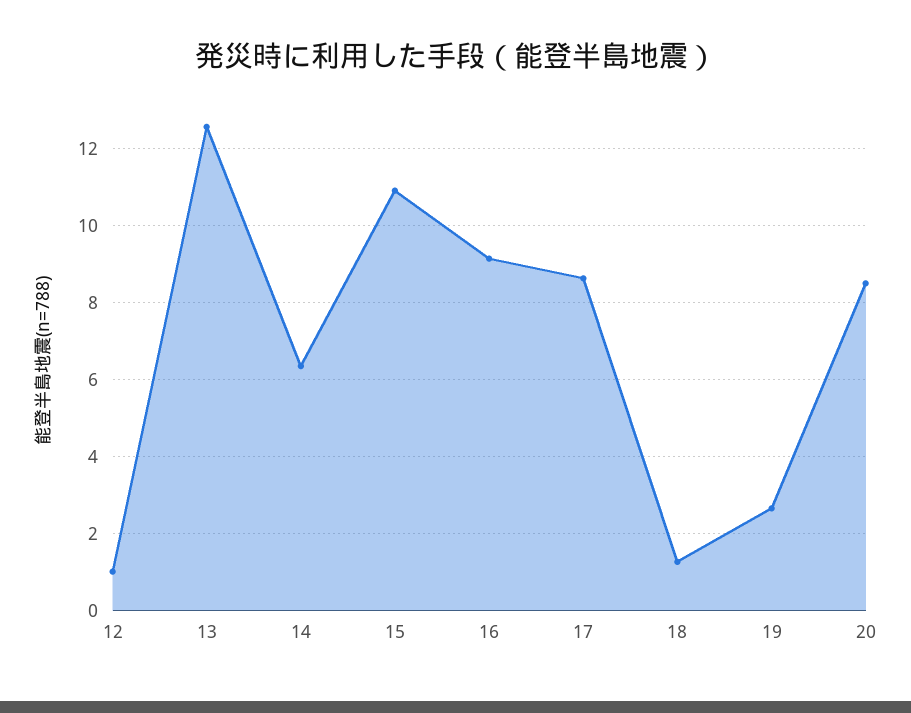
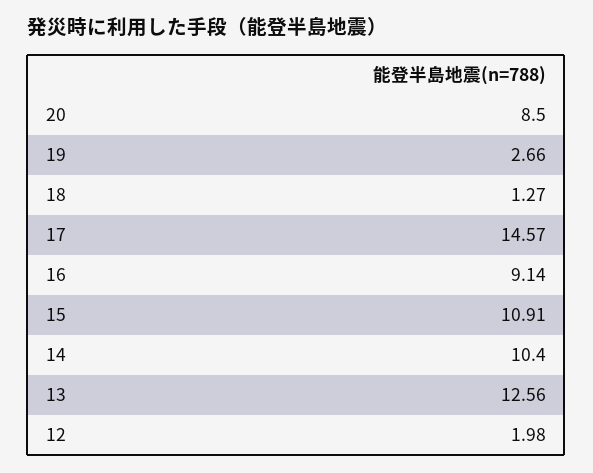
12: 1 -> 1.98
14: 6.4 -> 10.4
17: 8.6 -> 14.57

